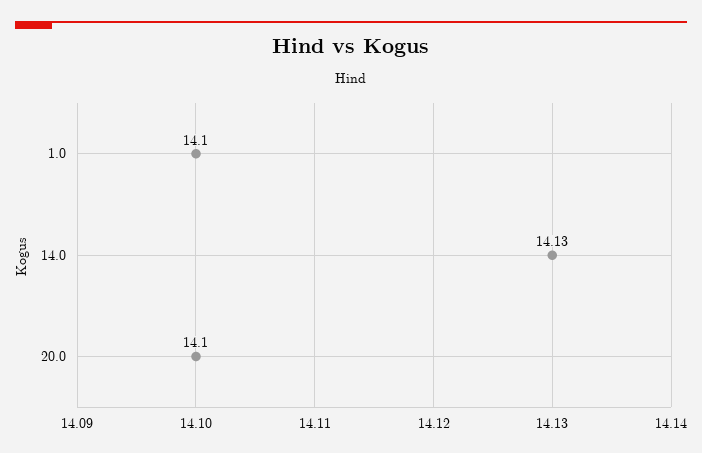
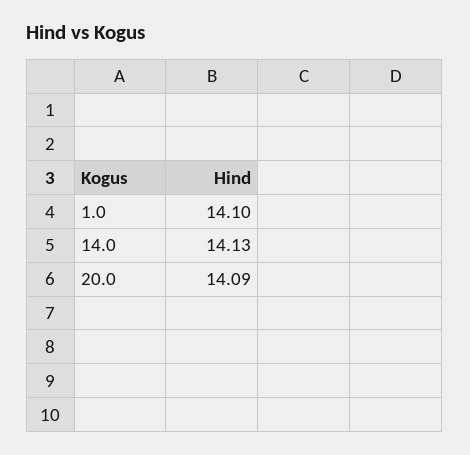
20.0: 14.1 -> 14.09

